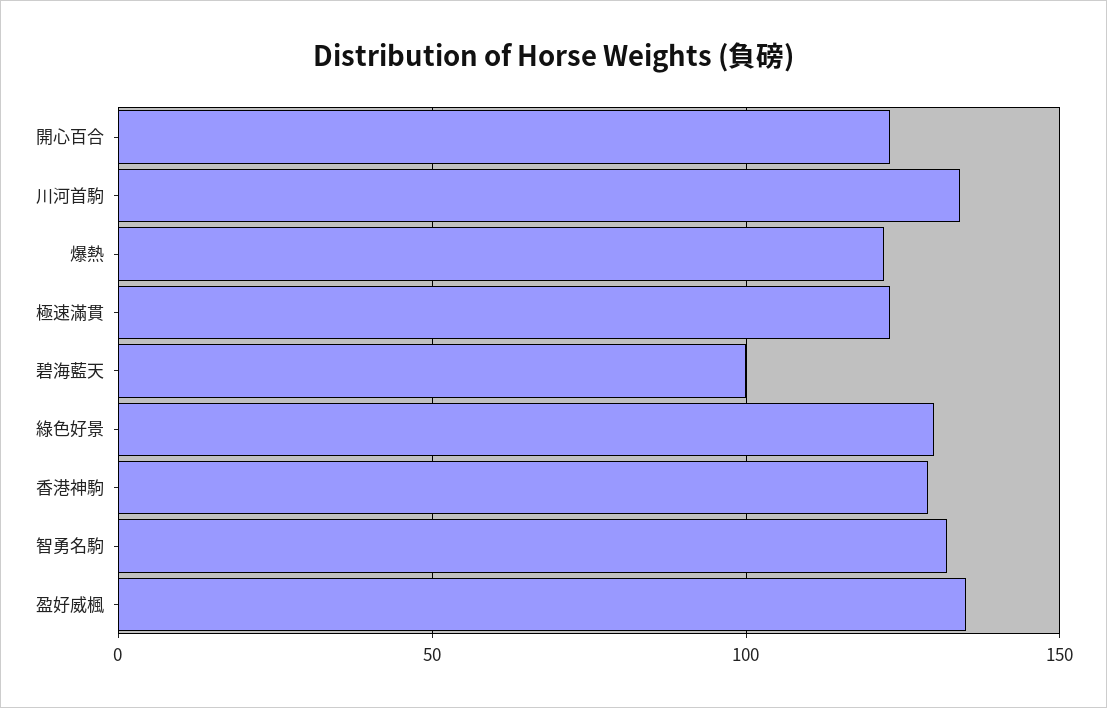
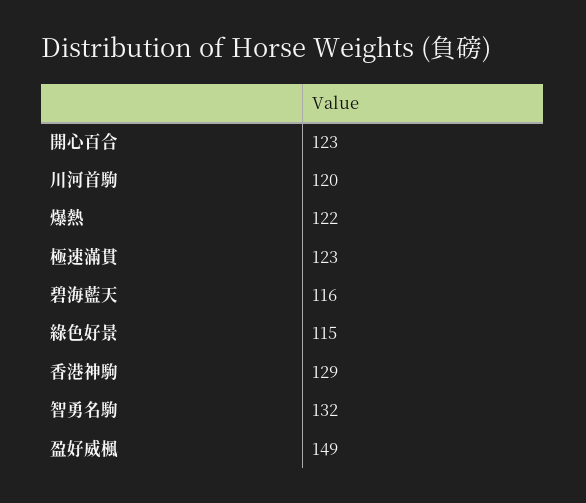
川河首駒: 135 -> 120
碧海藍天: 100 -> 116
綠色好景: 130 -> 115
盈好威楓: 135 -> 149

